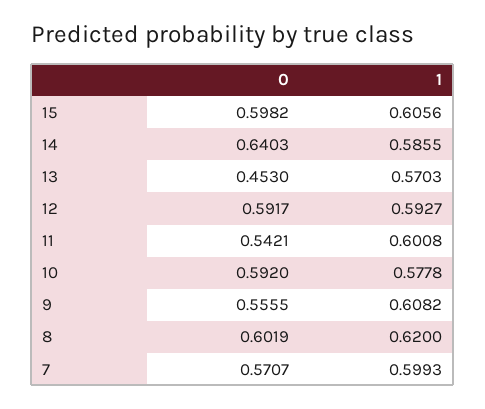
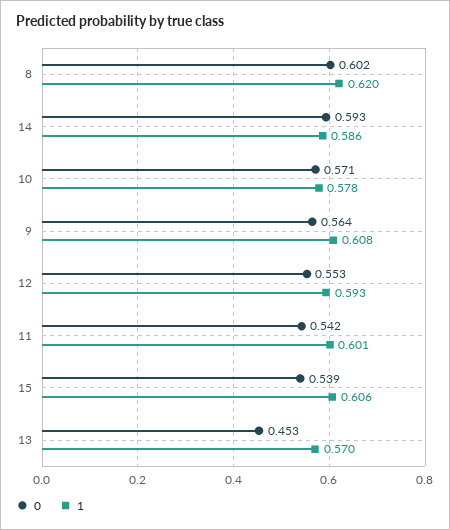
0, 15: 0.5982 -> 0.539
0, 14: 0.6403 -> 0.593
0, 12: 0.5917 -> 0.553
0, 10: 0.592 -> 0.571
0, 9: 0.5555 -> 0.564
0, 7: 0.5707 -> none
1, 7: 0.5993 -> none

